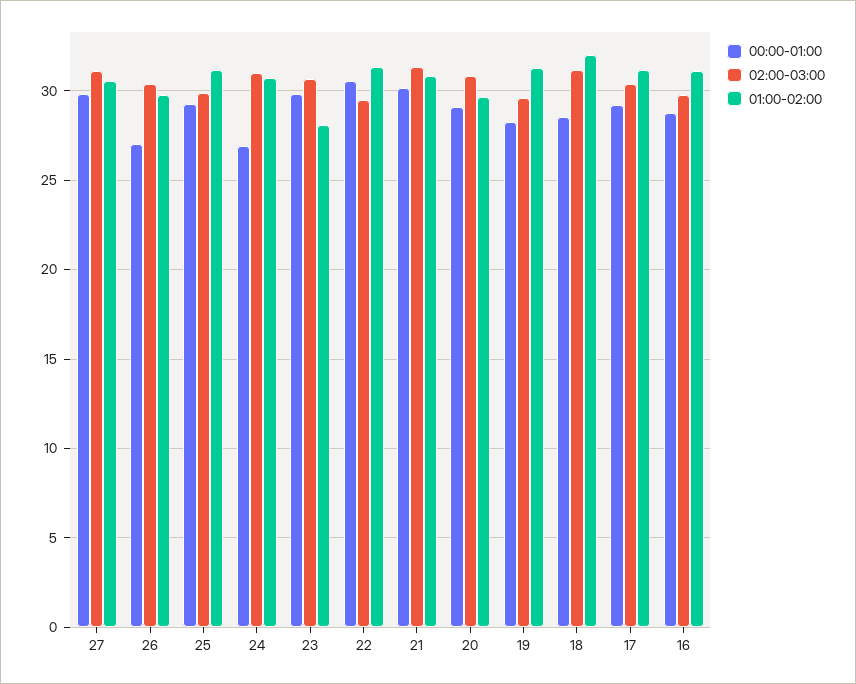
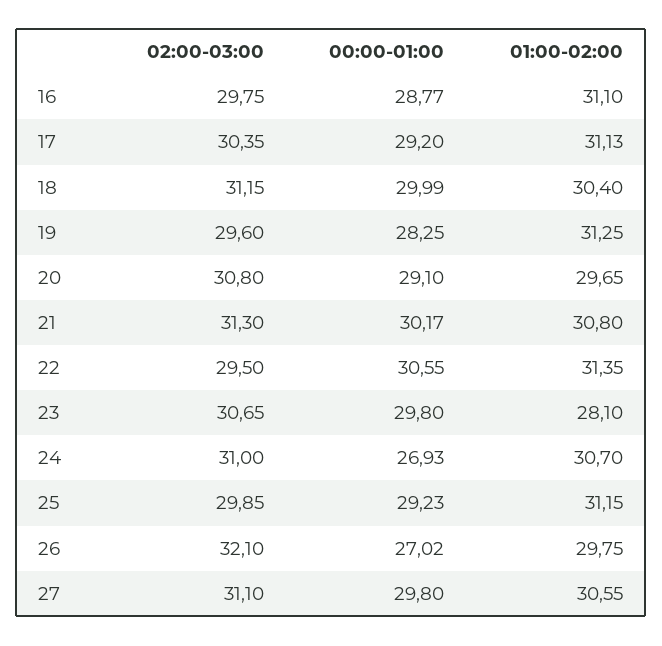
02:00-03:00, 26: 30.5 -> 32.1
00:00-01:00, 18: 28.5 -> 29.99
01:00-02:00, 18: 32 -> 30.4

